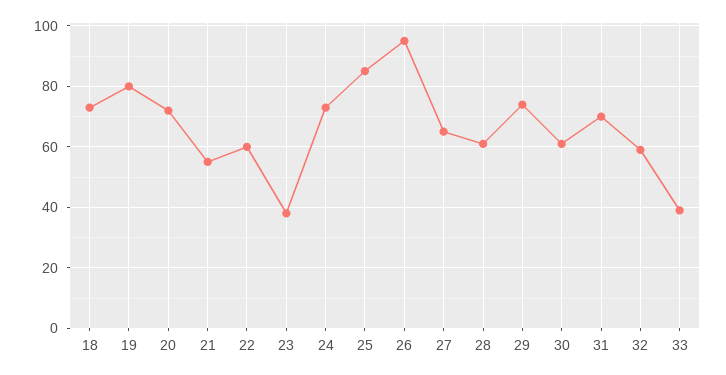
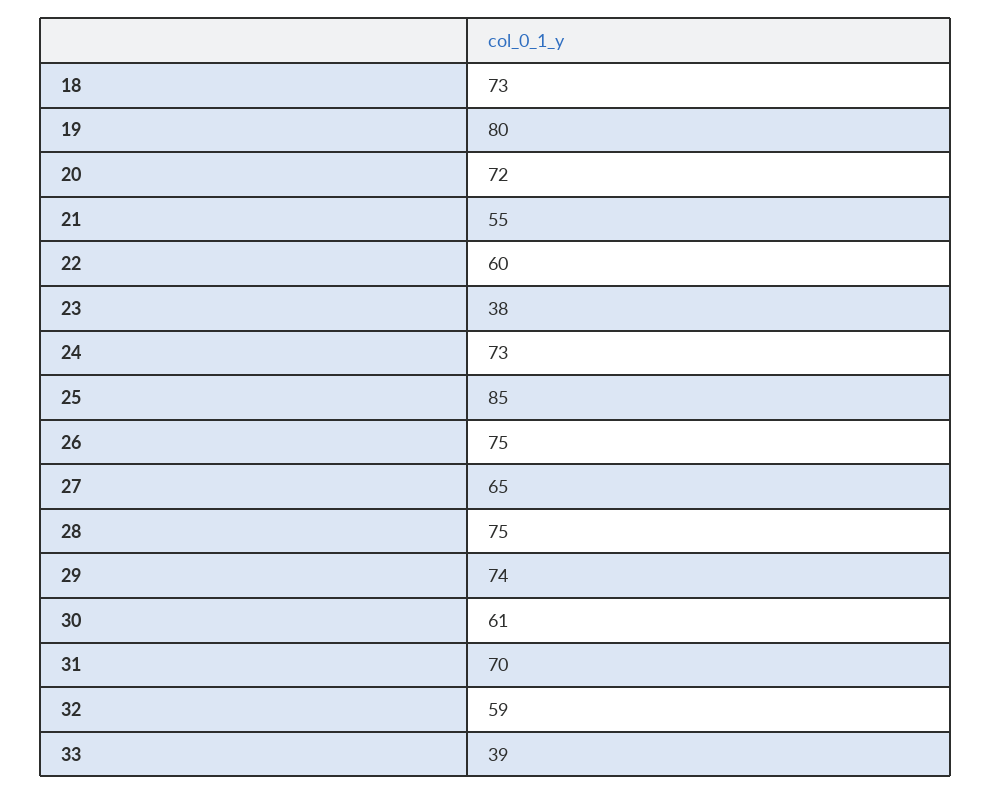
26: 95 -> 75
28: 60 -> 75

